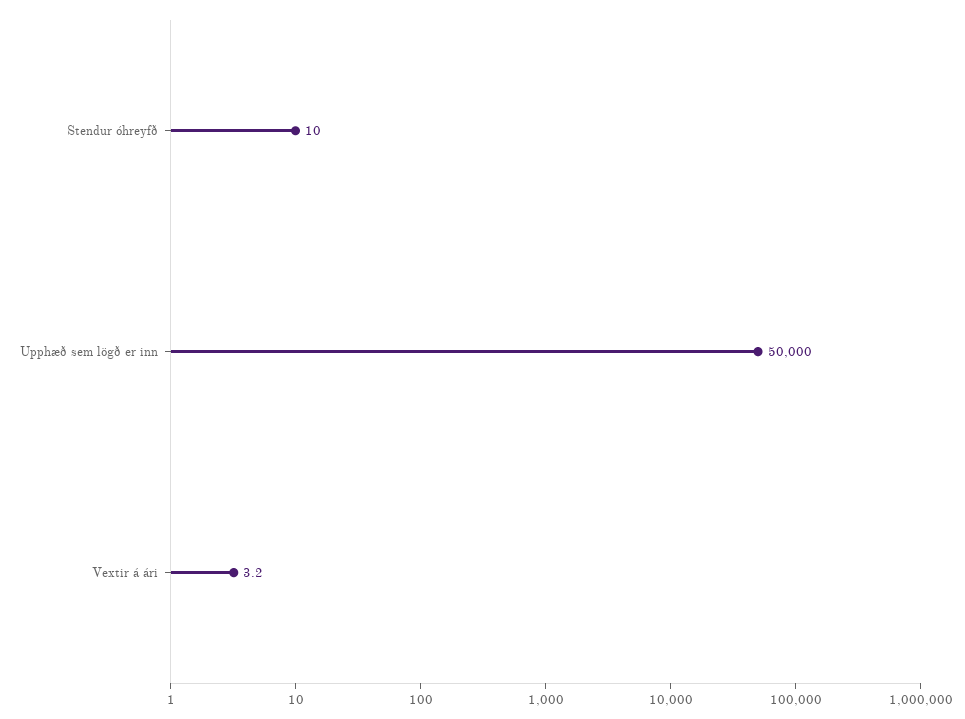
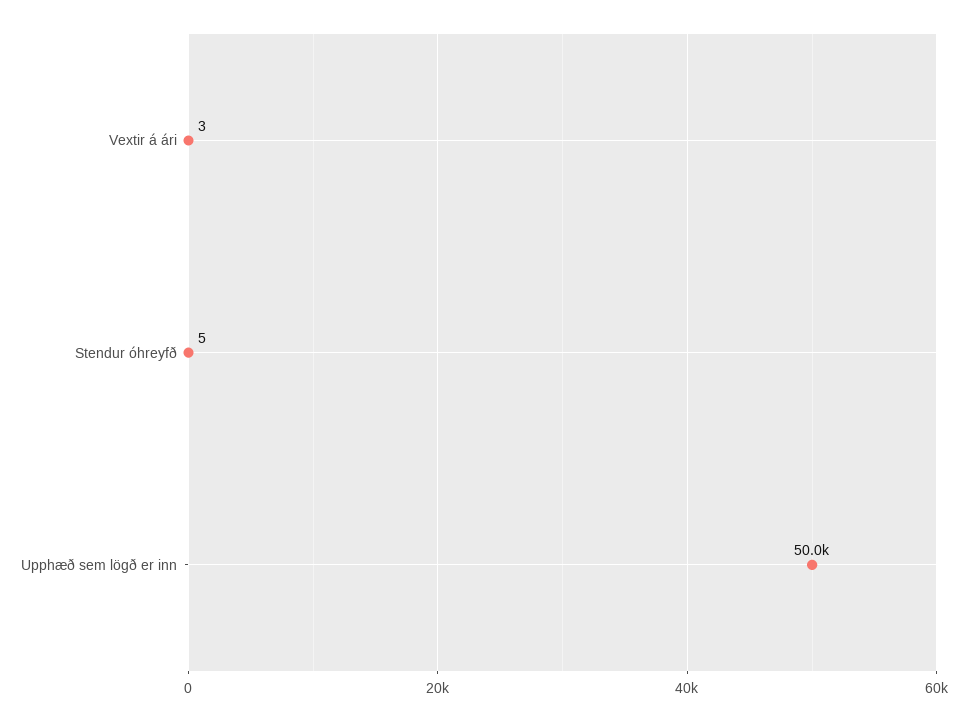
Stendur óhreyfð: 10 -> 5

